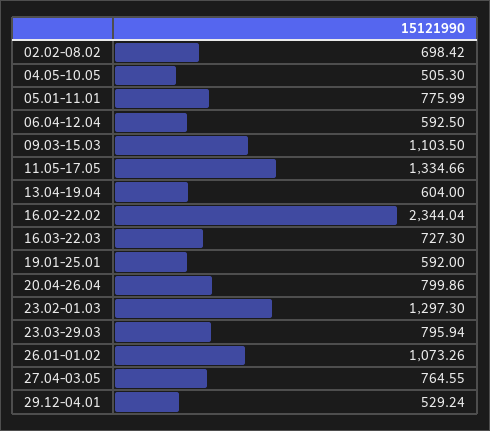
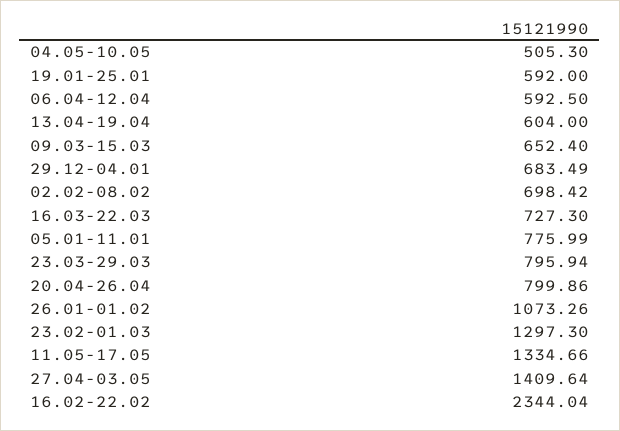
09.03-15.03: 1103.5 -> 652.4
27.04-03.05: 764.55 -> 1409.64
29.12-04.01: 529.24 -> 683.49

